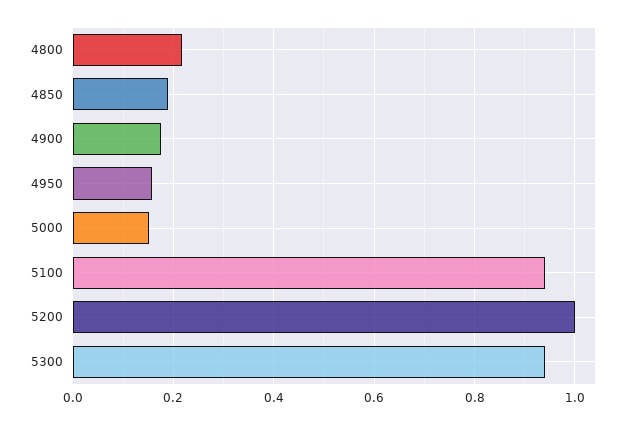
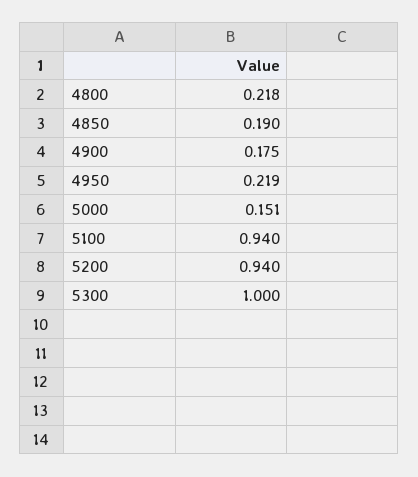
4950: 0.16 -> 0.219
5200: 1 -> 0.94
5300: 0.94 -> 1

